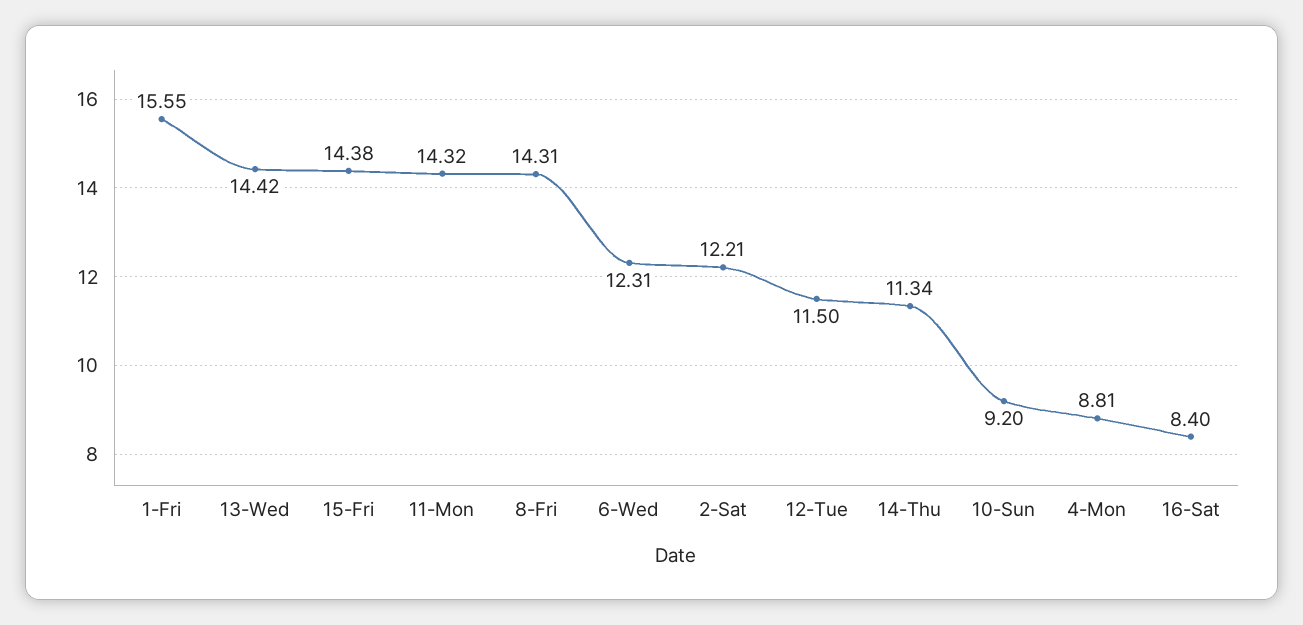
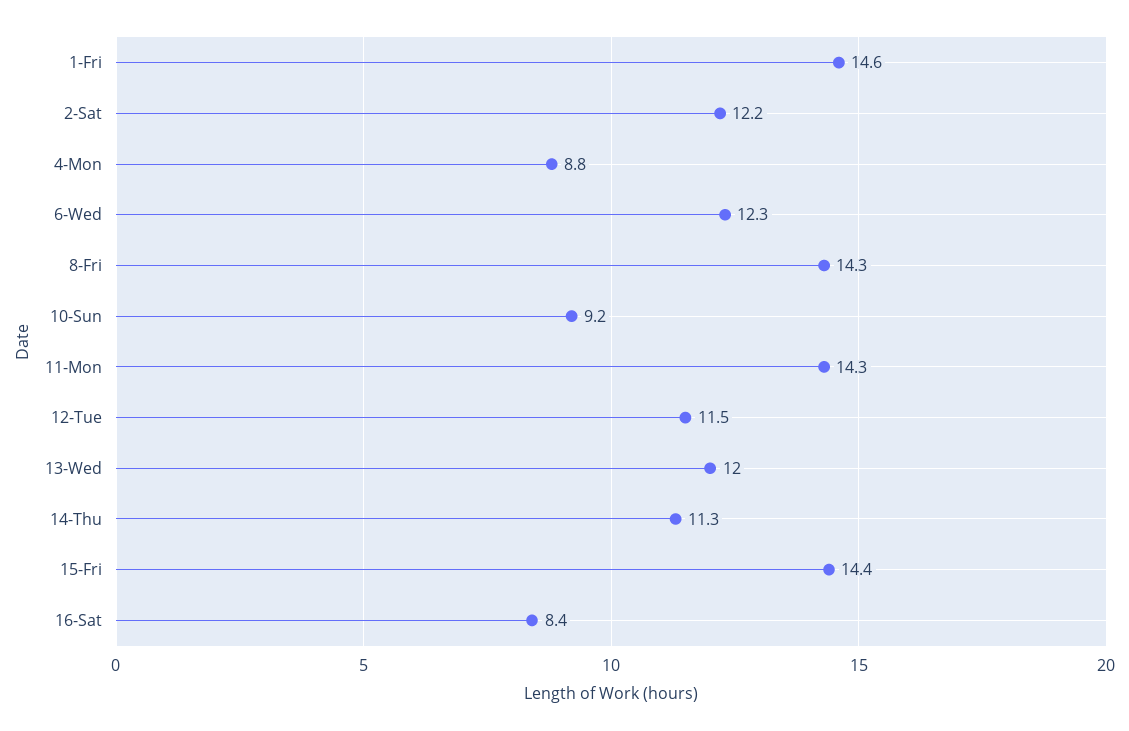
1-Fri: 15.55 -> 14.6
13-Wed: 14.42 -> 12

